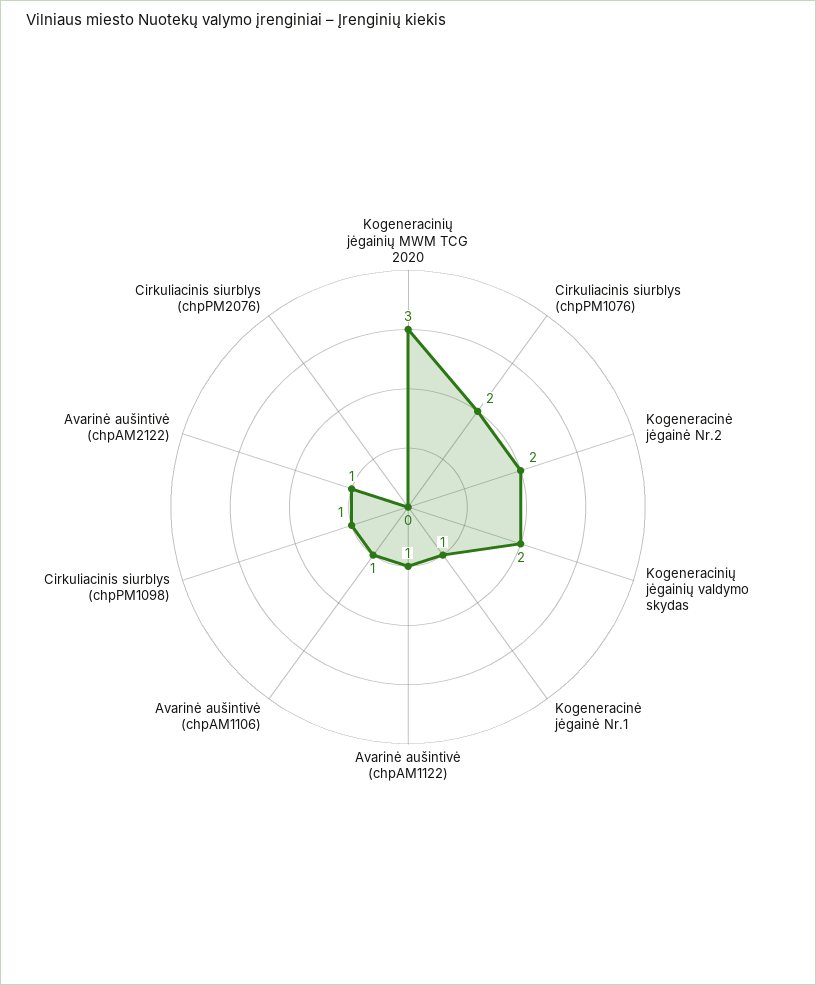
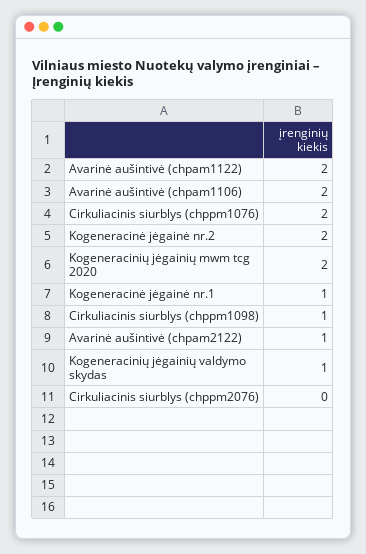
Kogeneracinių jėgainių MWM TCG 2020: 3 -> 2
Kogeneracinių jėgainių valdymo skydas: 2 -> 1
Avarinė aušintivė (chpAM1122): 1 -> 2
Avarinė aušintivė (chpAM1106): 1 -> 2

